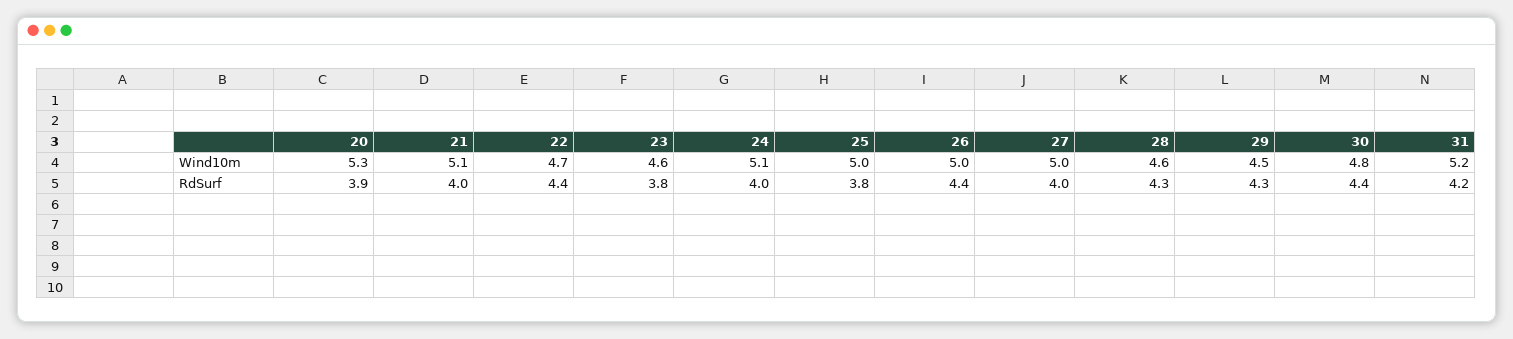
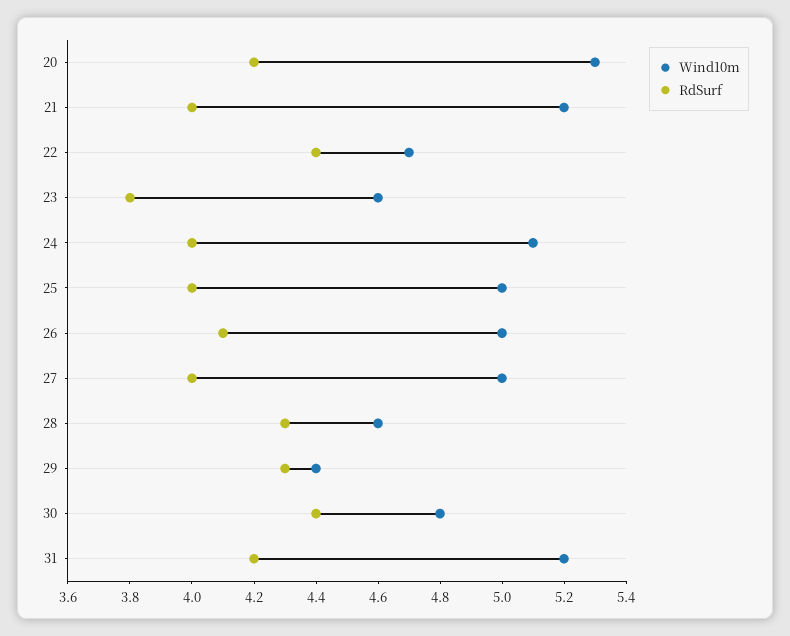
Wind10m, 21: 5.1 -> 5.2
Wind10m, 29: 4.5 -> 4.4
RdSurf, 20: 3.9 -> 4.2
RdSurf, 25: 3.8 -> 4
RdSurf, 26: 4.4 -> 4.1

